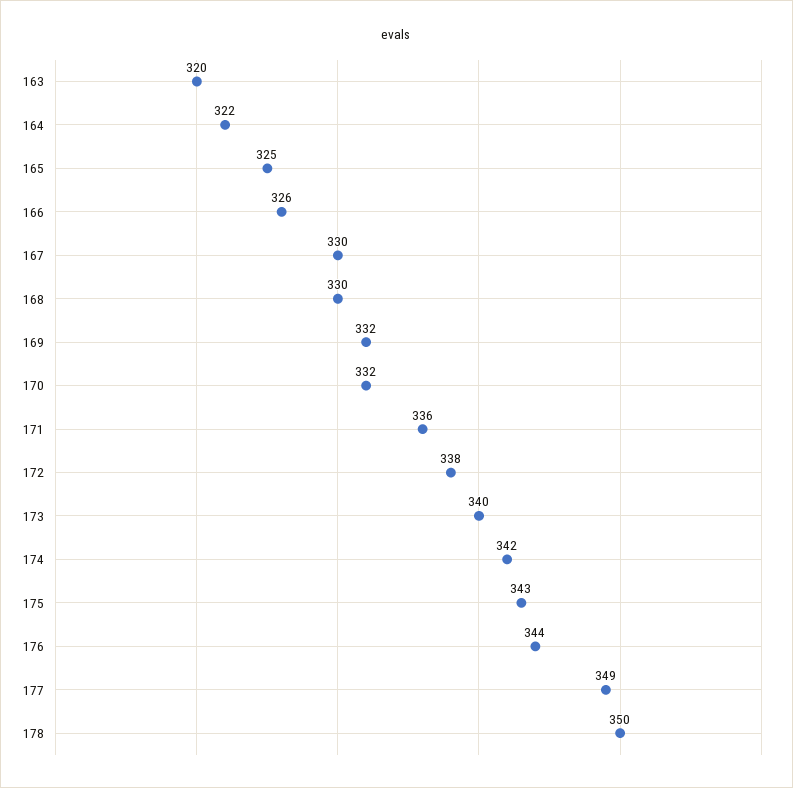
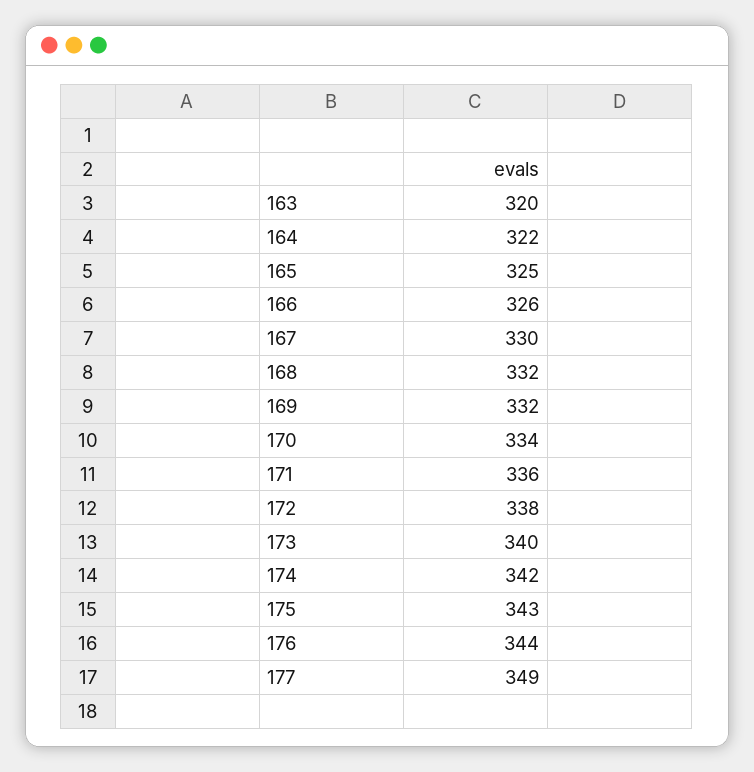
168: 330 -> 332
170: 332 -> 334
178: 350 -> none

